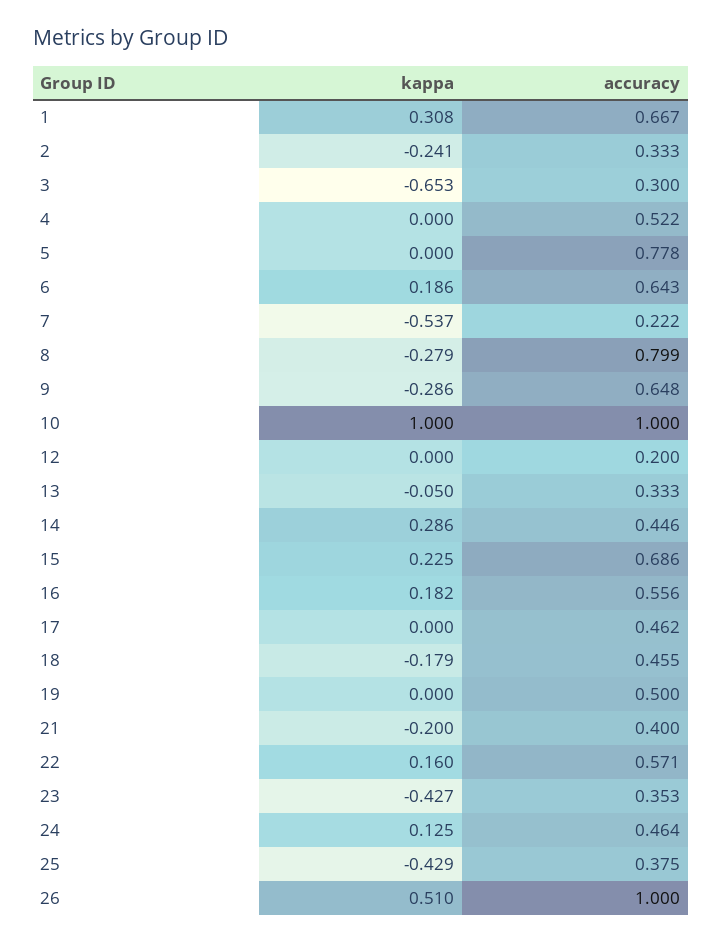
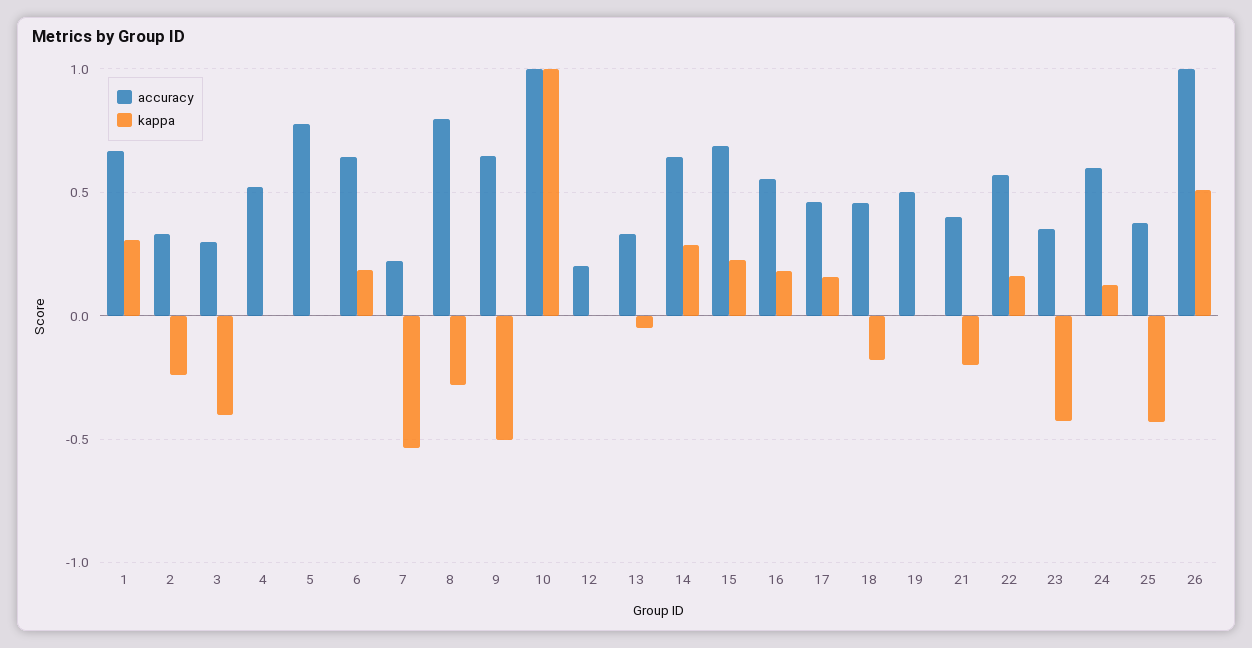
kappa, 3: -0.653 -> -0.4
kappa, 9: -0.286 -> -0.5
accuracy, 14: 0.446 -> 0.65
kappa, 17: 0 -> 0.15
accuracy, 24: 0.464 -> 0.6

